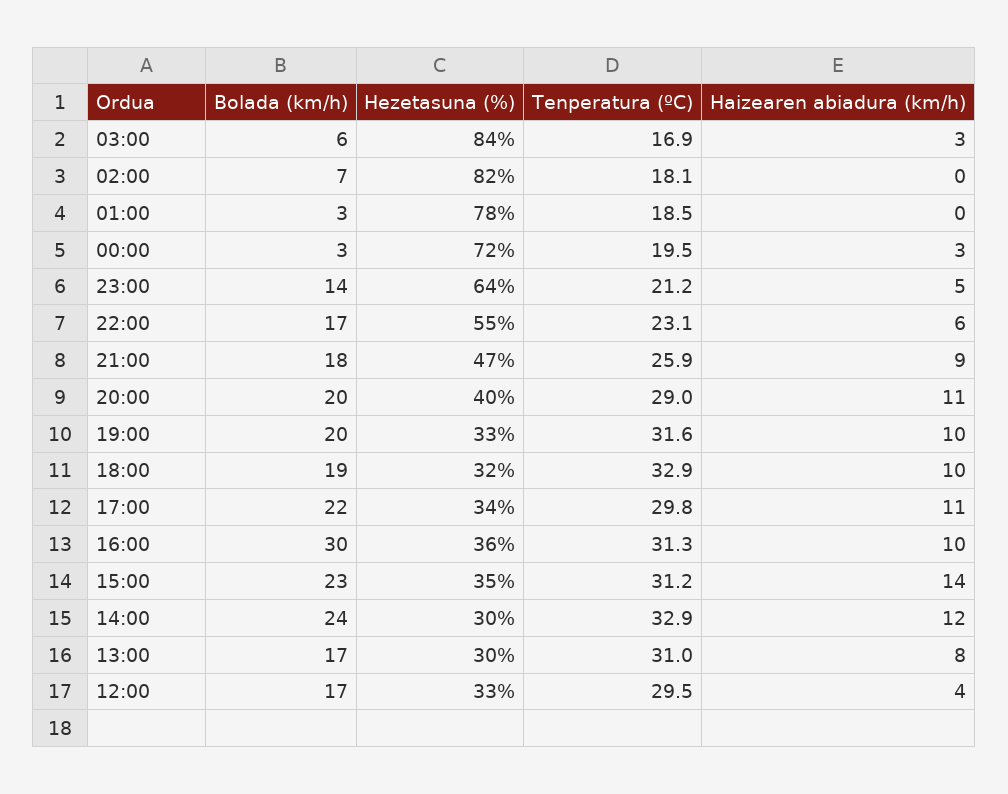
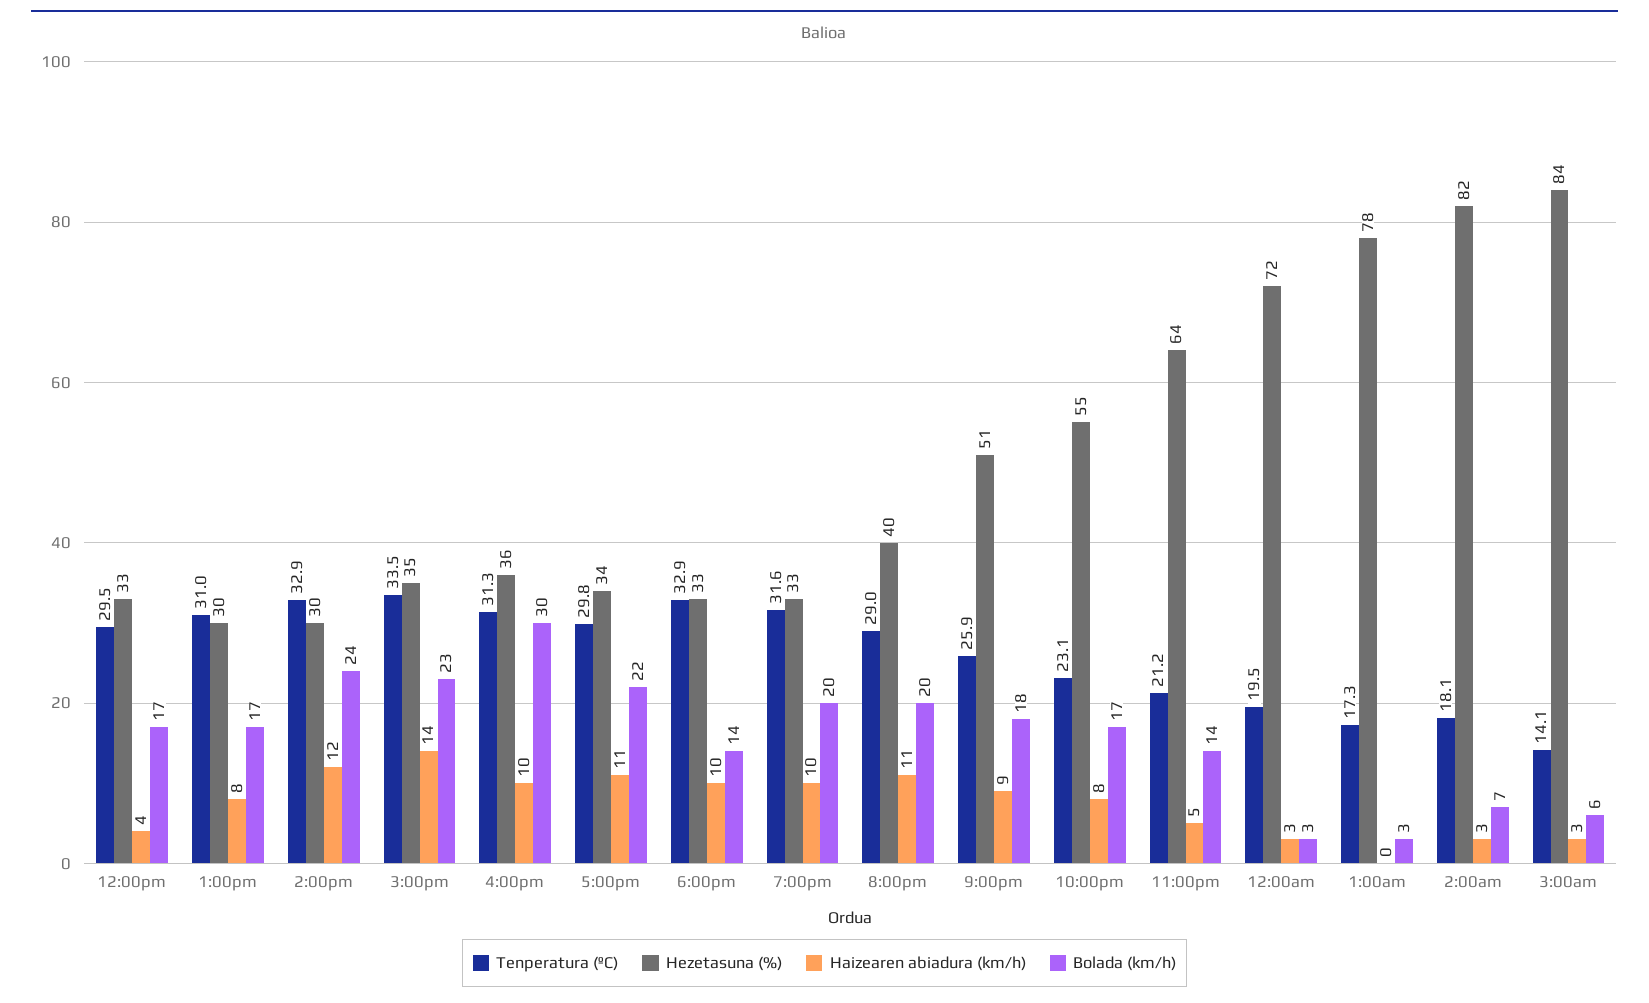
Tenperatura (ºC), 03:00: 16.9 -> 14.1
Haizearen abiadura (km/h), 02:00: 0 -> 3
Tenperatura (ºC), 01:00: 18.5 -> 17.3
Haizearen abiadura (km/h), 22:00: 6 -> 8
Hezetasuna (%), 21:00: 47 -> 51
Bolada (km/h), 18:00: 19 -> 14
Hezetasuna (%), 18:00: 32 -> 33
Tenperatura (ºC), 15:00: 31.2 -> 33.5

